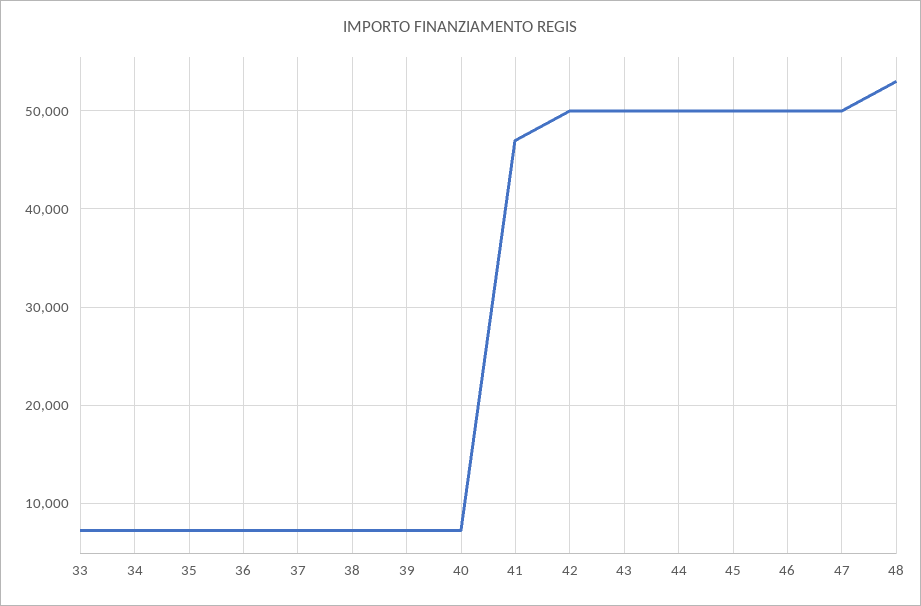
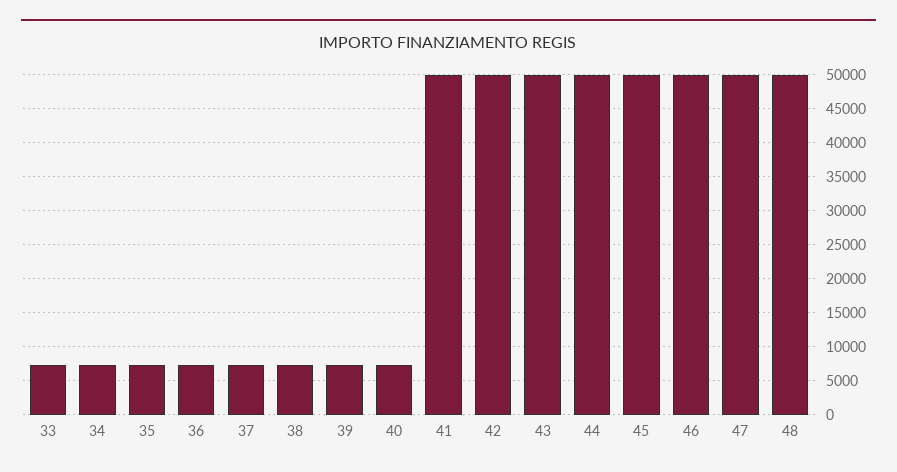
41: 47000 -> 50000
48: 53000 -> 50000

